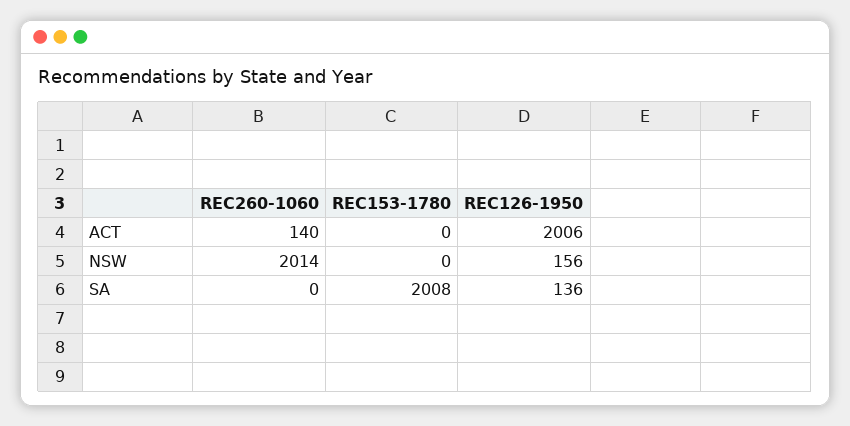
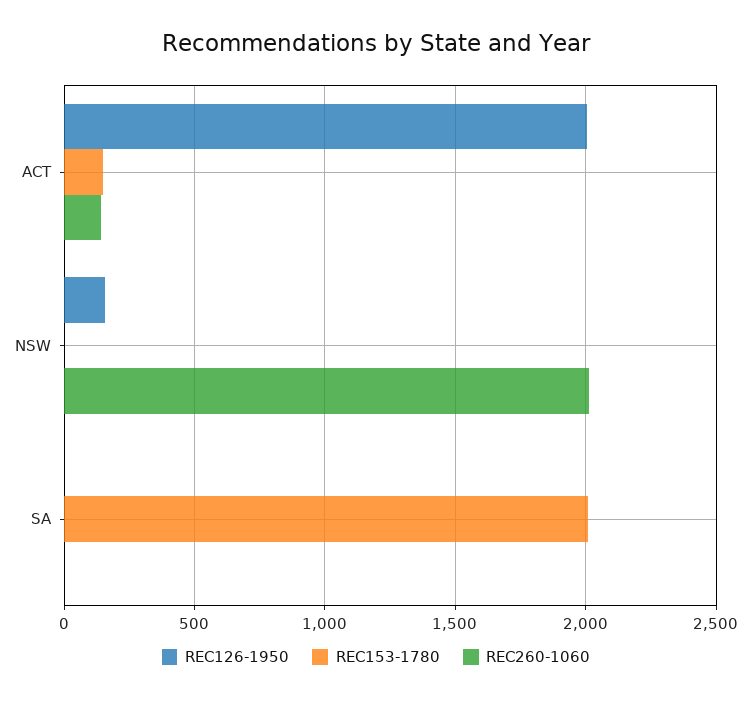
REC153-1780, ACT: 0 -> 150
REC126-1950, SA: 136 -> 0

